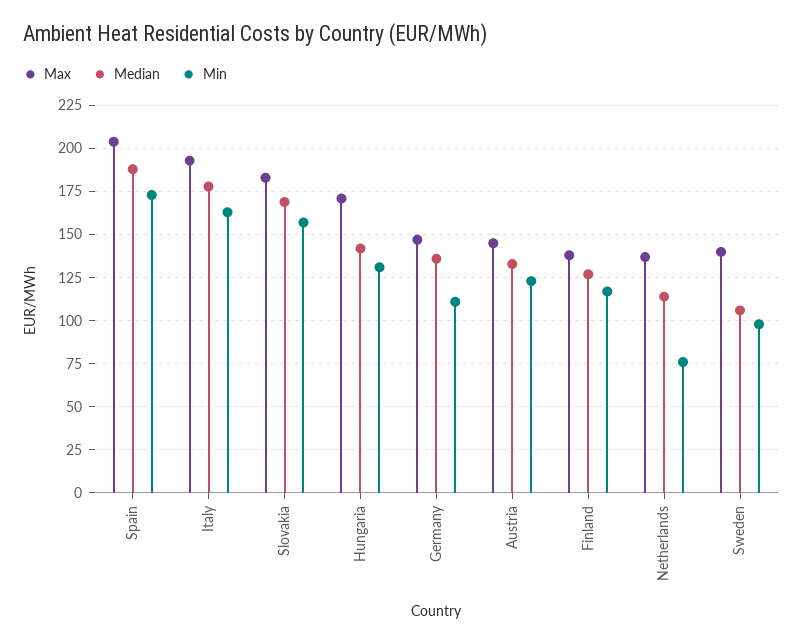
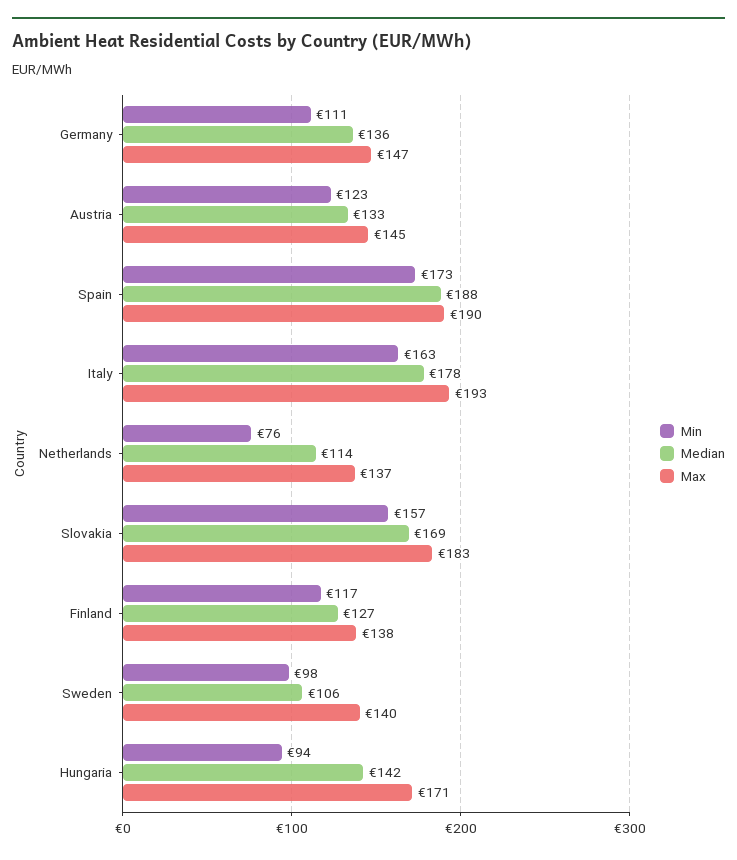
Max, Spain: 205 -> 190
Min, Hungaria: 130 -> 94

